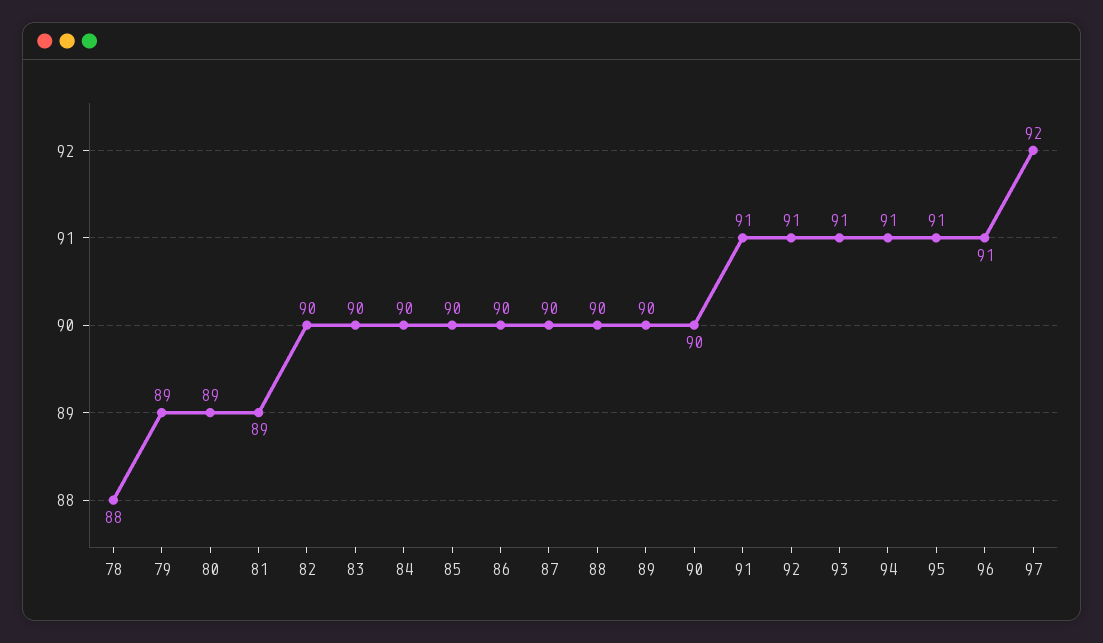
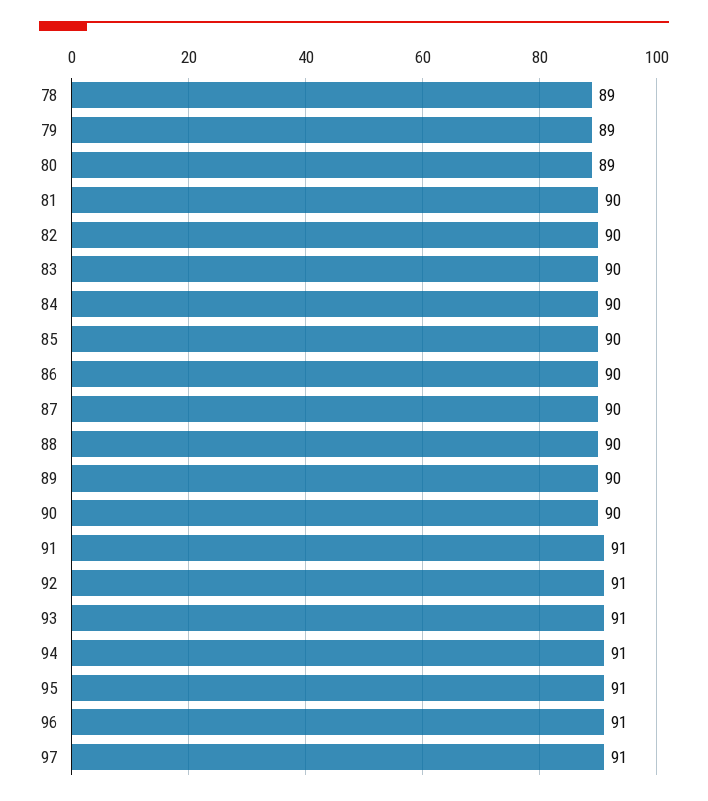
78: 88 -> 89
81: 89 -> 90
97: 92 -> 91

